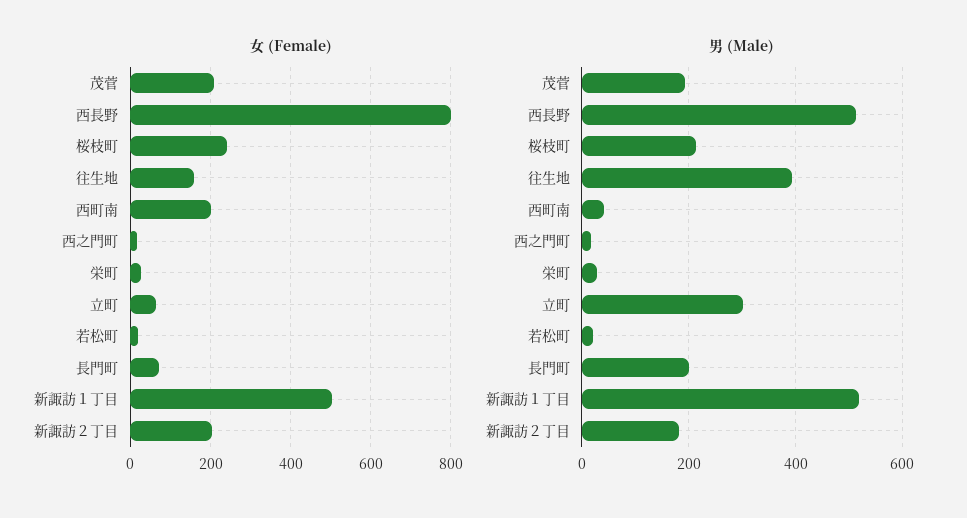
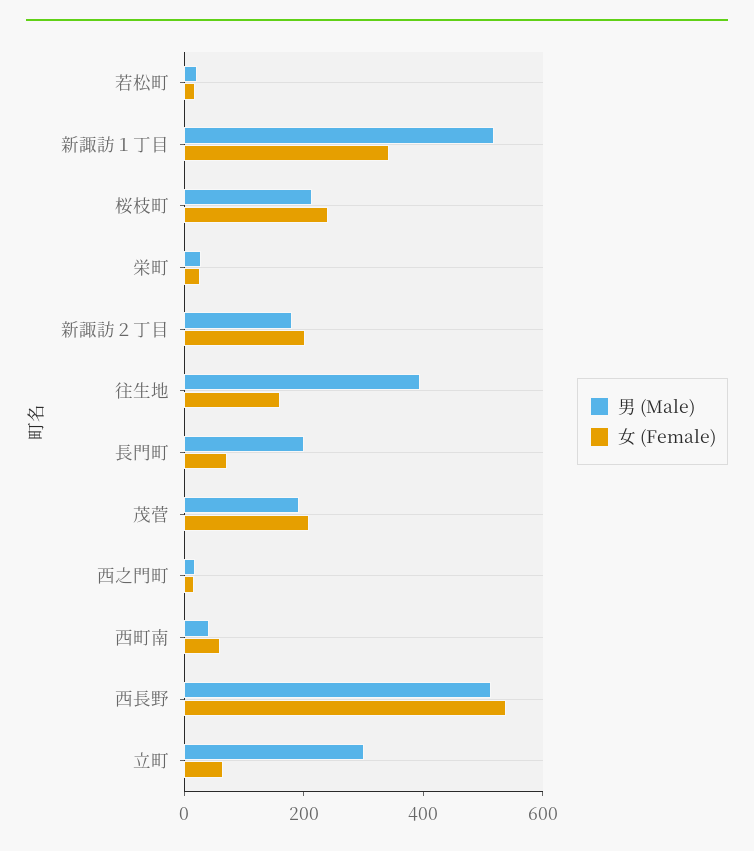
女 (Female), 西長野: 800 -> 550
女 (Female), 西町南: 200 -> 50
女 (Female), 新諏訪１丁目: 500 -> 350

